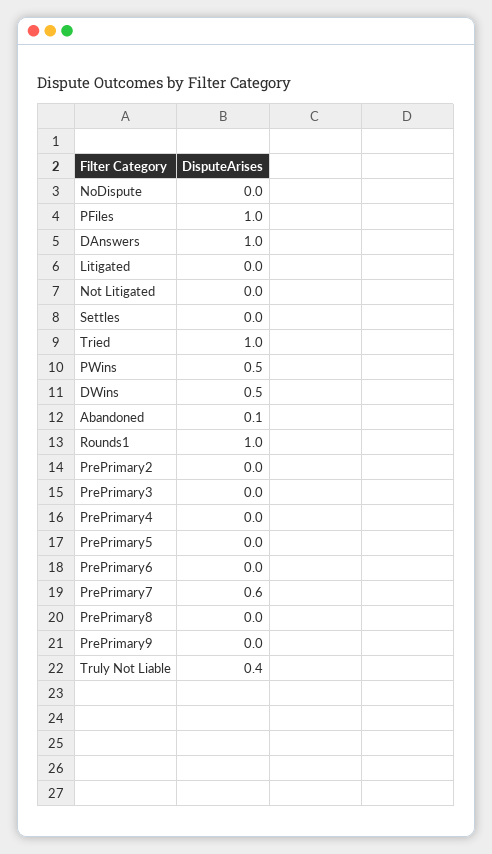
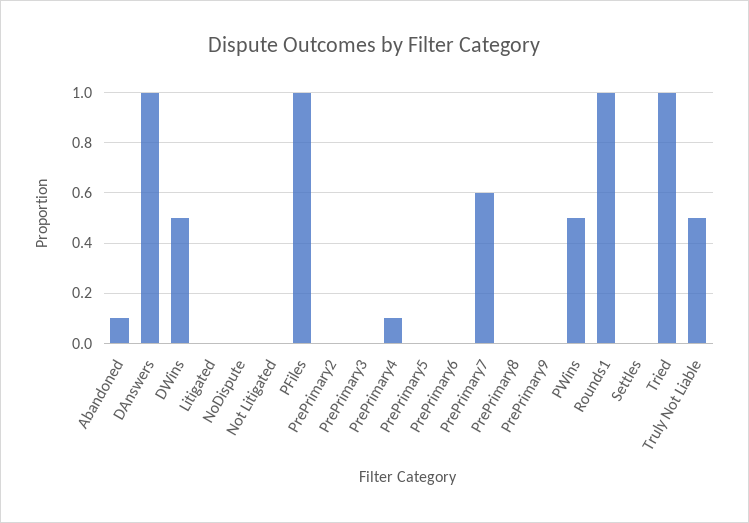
PrePrimary4: 0 -> 0.1
Truly Not Liable: 0.4 -> 0.5

